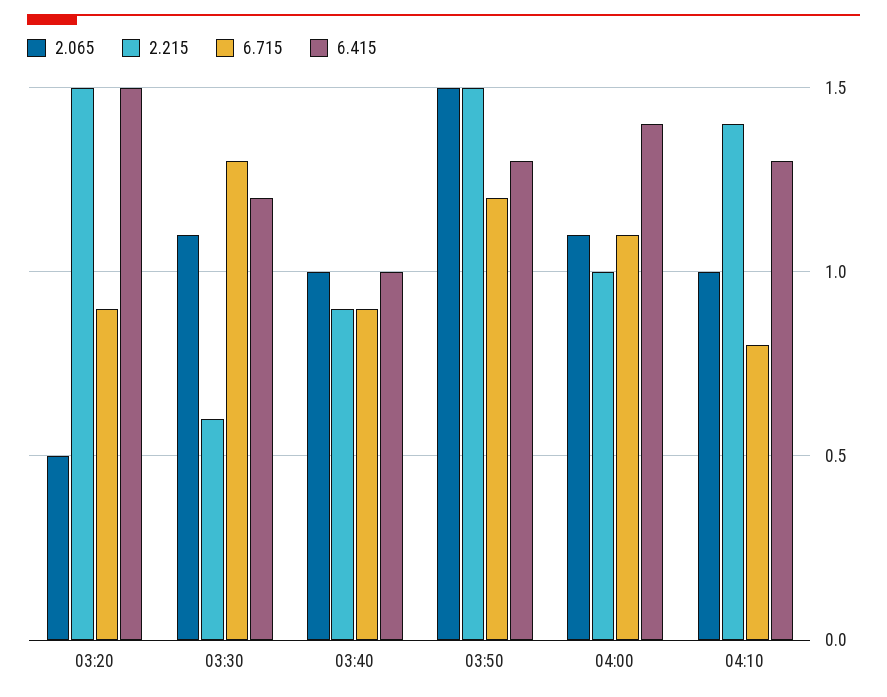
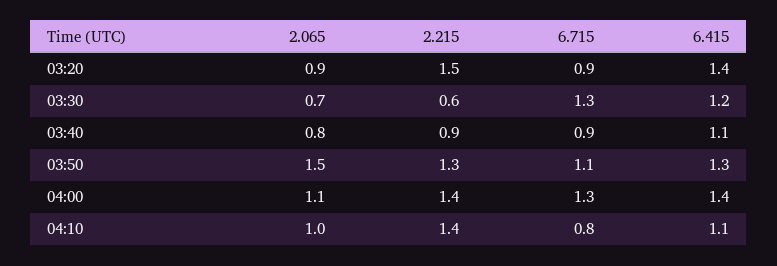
2.065, 03:20: 0.5 -> 0.9
6.415, 03:20: 1.5 -> 1.4
2.065, 03:30: 1.1 -> 0.7
2.065, 03:40: 1 -> 0.8
6.415, 03:40: 1 -> 1.1
2.215, 03:50: 1.5 -> 1.3
6.715, 03:50: 1.2 -> 1.1
2.215, 04:00: 1 -> 1.4
6.715, 04:00: 1.1 -> 1.3
6.415, 04:10: 1.3 -> 1.1

